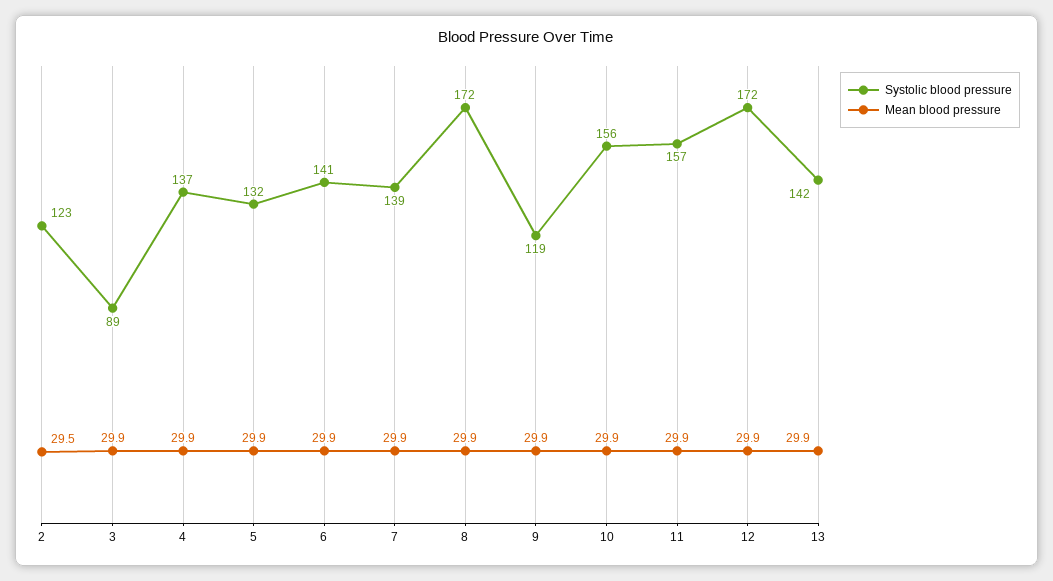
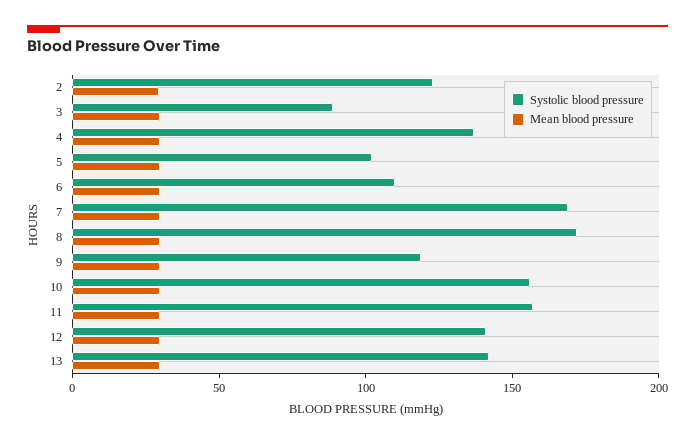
Systolic blood pressure, 5: 132 -> 100
Systolic blood pressure, 6: 141 -> 110
Systolic blood pressure, 7: 139 -> 170
Systolic blood pressure, 12: 172 -> 140

